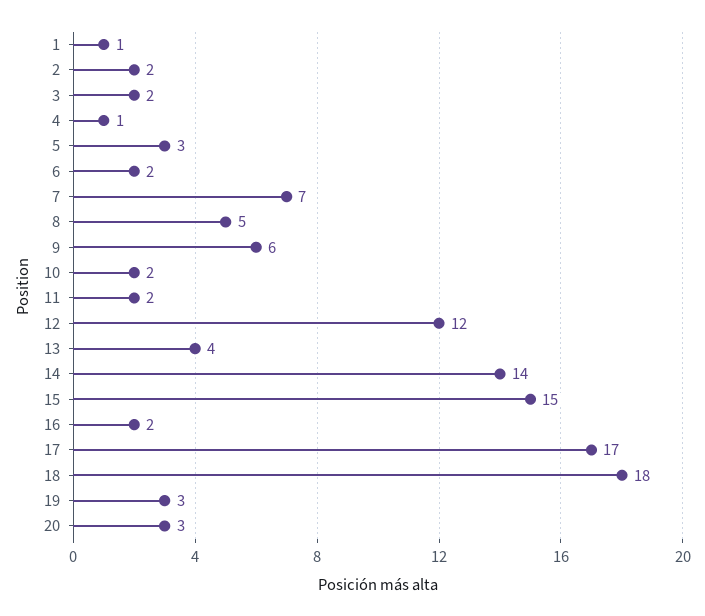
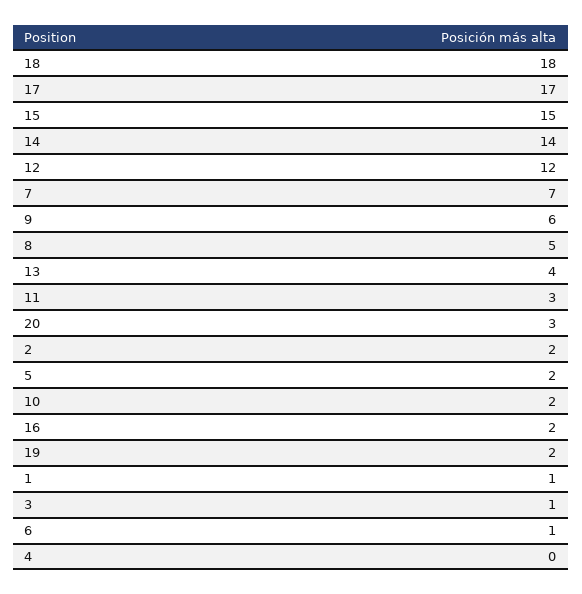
3: 2 -> 1
4: 1 -> 0
5: 3 -> 2
6: 2 -> 1
11: 2 -> 3
19: 3 -> 2

